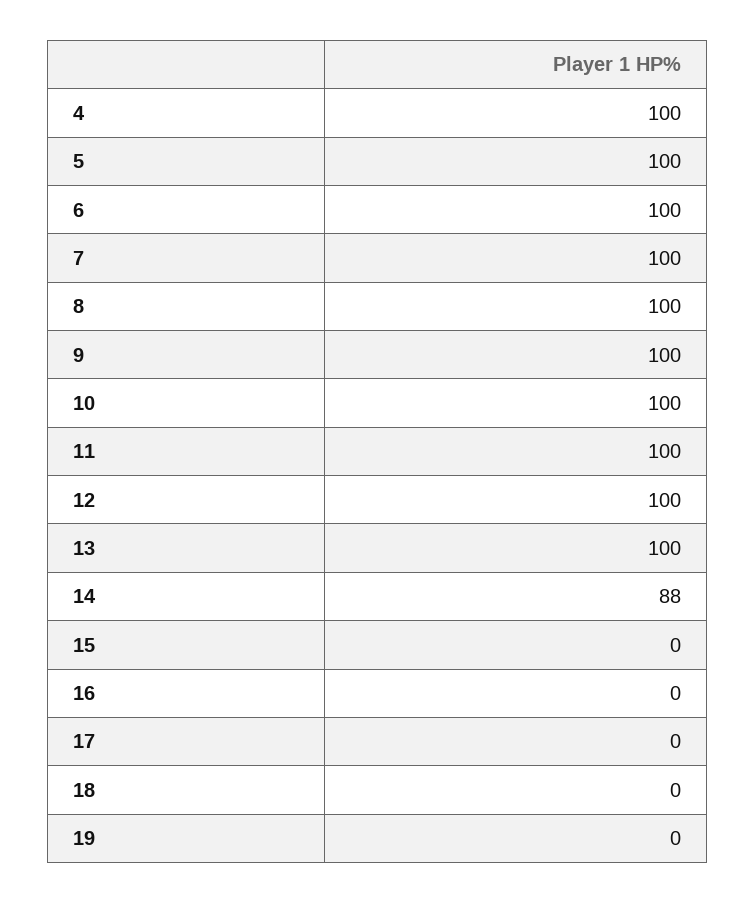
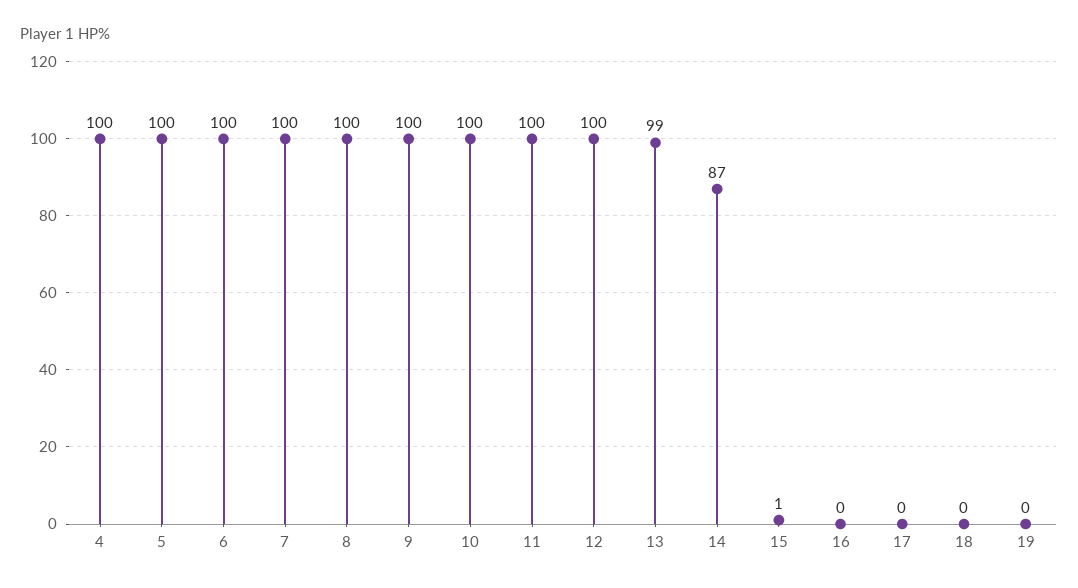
13: 100 -> 99
14: 88 -> 87
15: 0 -> 1

